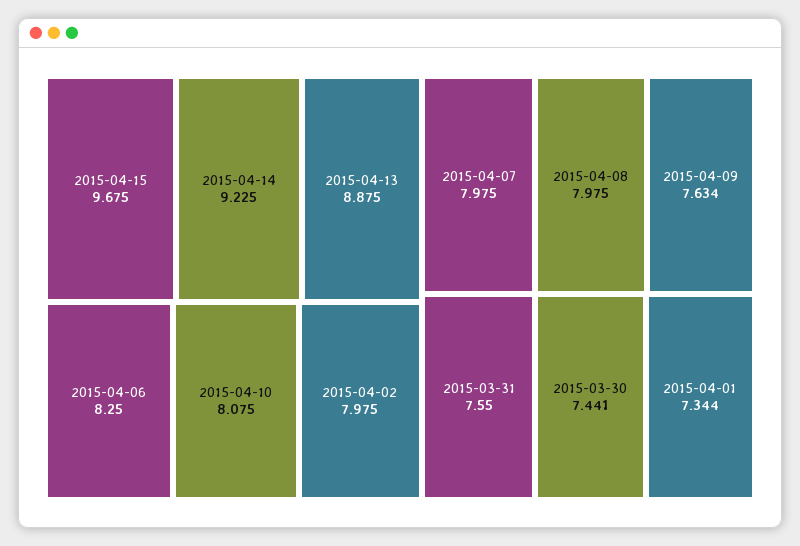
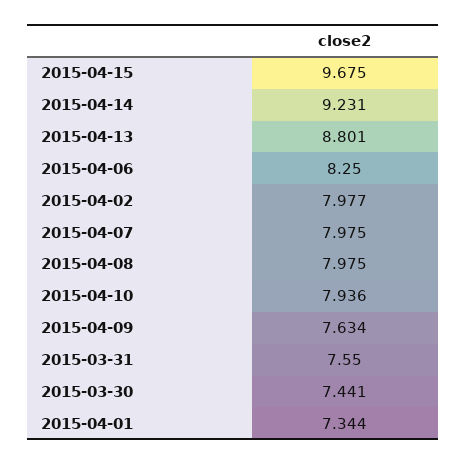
2015-04-14: 9.225 -> 9.231
2015-04-13: 8.875 -> 8.801
2015-04-10: 8.075 -> 7.936
2015-04-02: 7.975 -> 7.977

